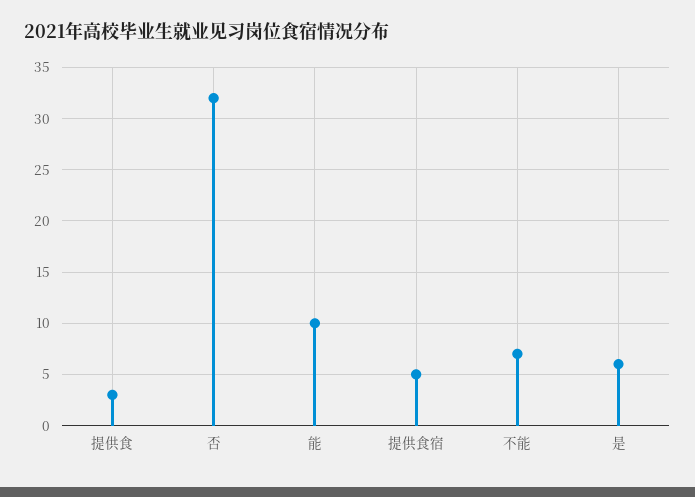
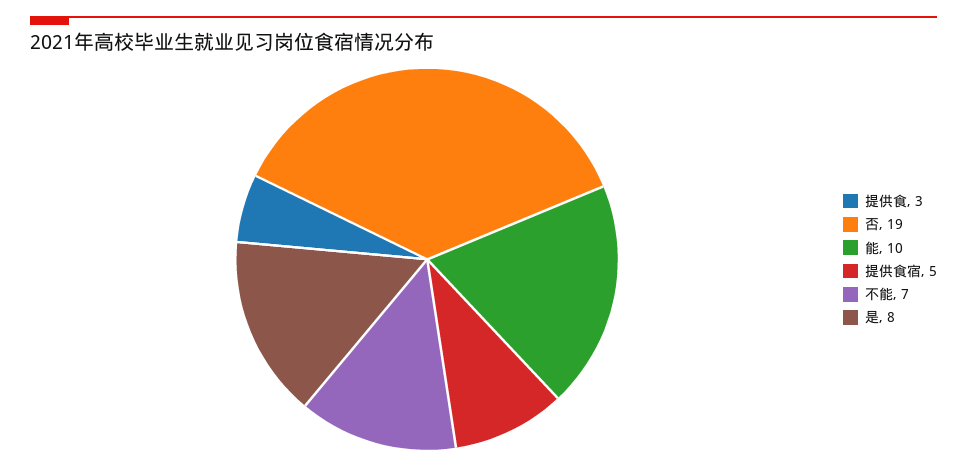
否: 32 -> 19
是: 6 -> 8

